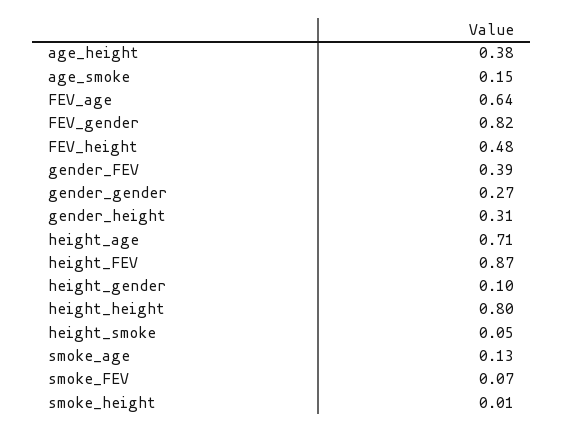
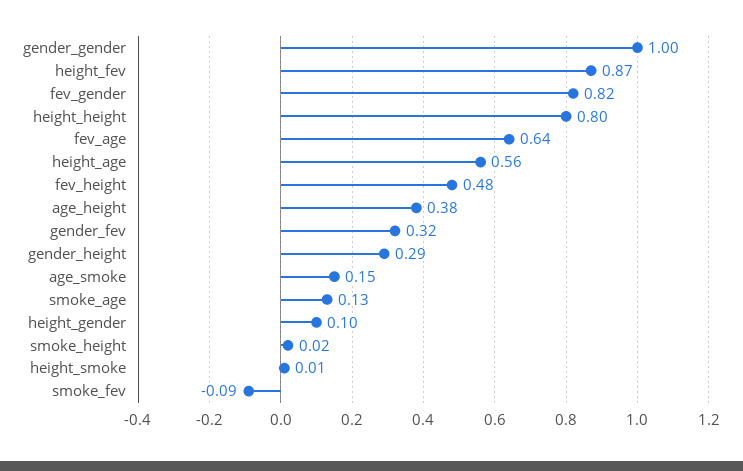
gender_FEV: 0.39 -> 0.32
gender_gender: 0.27 -> 1
gender_height: 0.31 -> 0.29
height_age: 0.71 -> 0.56
height_smoke: 0.05 -> 0.01
smoke_FEV: 0.07 -> -0.09
smoke_height: 0.01 -> 0.02

